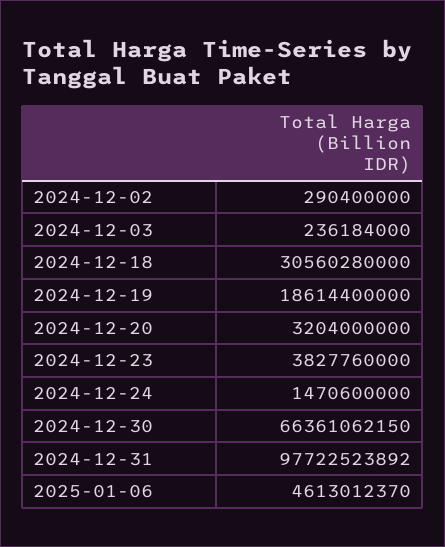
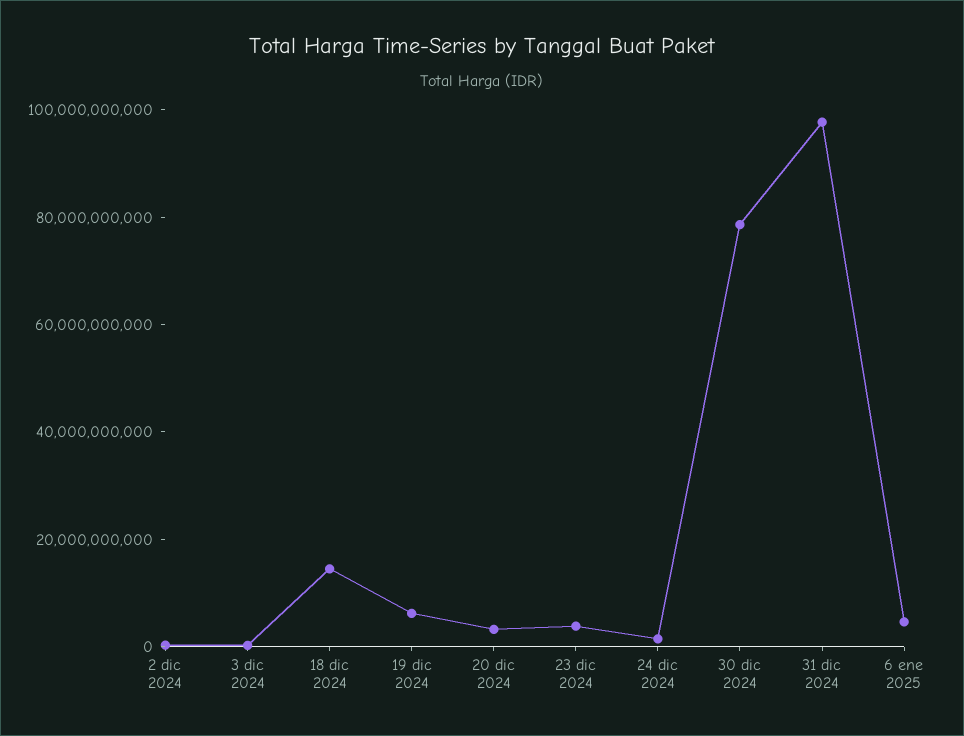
2024-12-18: 30560280000 -> 15000000000
2024-12-19: 18614400000 -> 5000000000
2024-12-30: 66361062150 -> 80000000000

